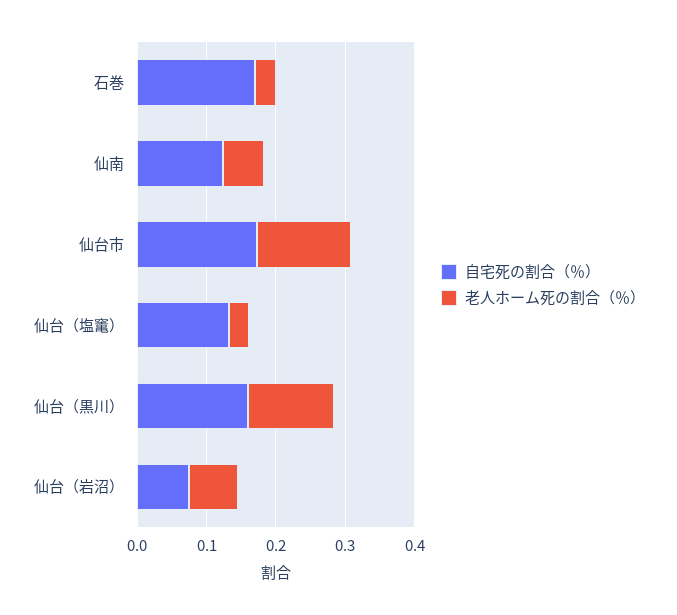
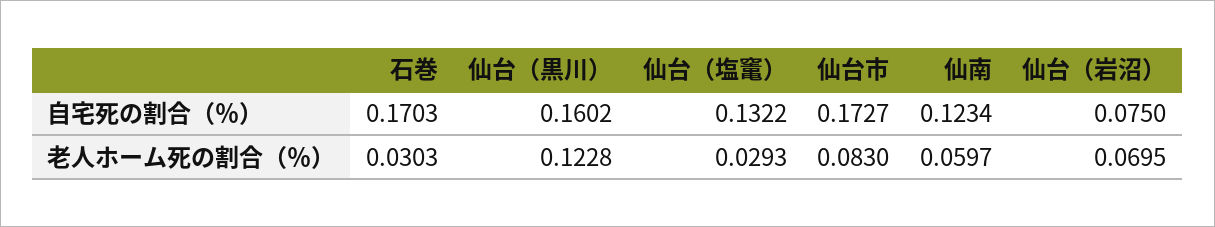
老人ホーム死の割合（％）, 仙台市: 0.14 -> 0.083

